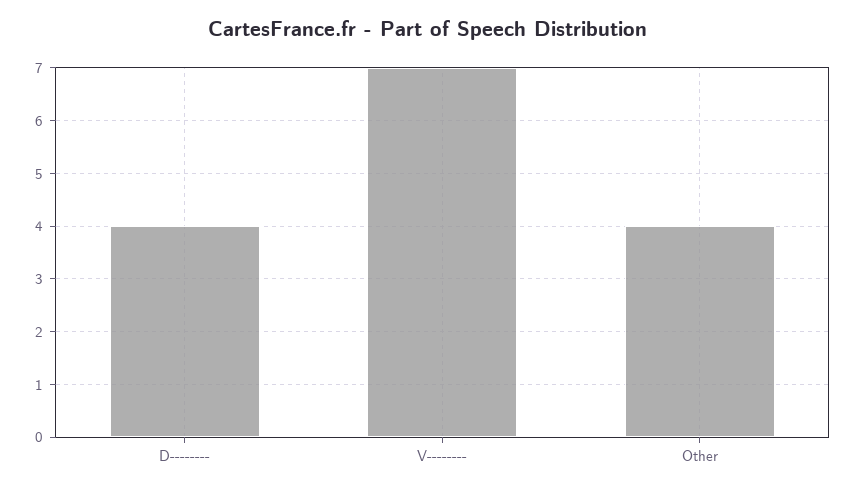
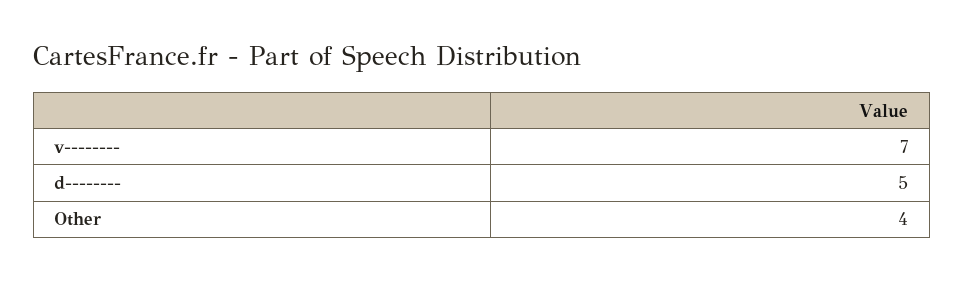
D--------: 4 -> 5

